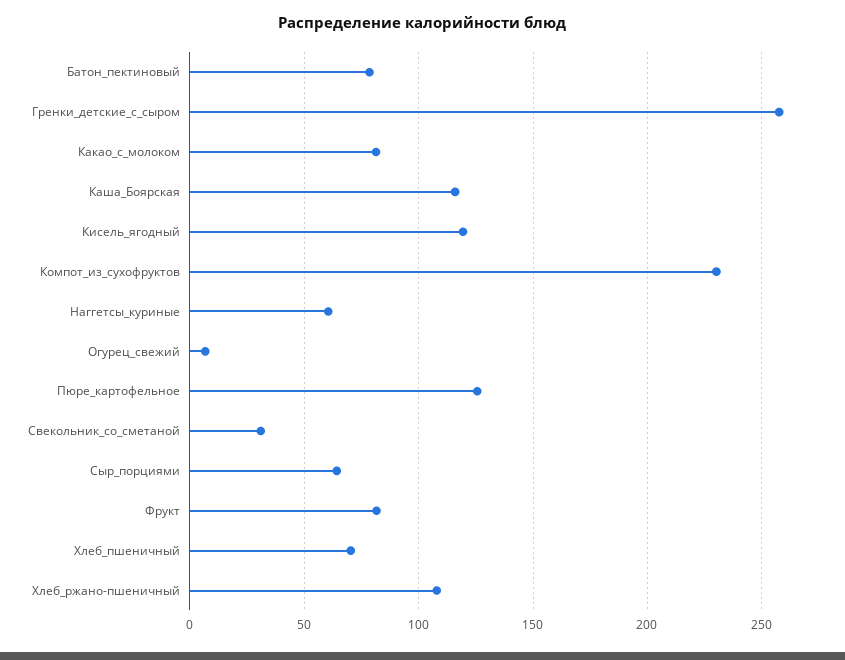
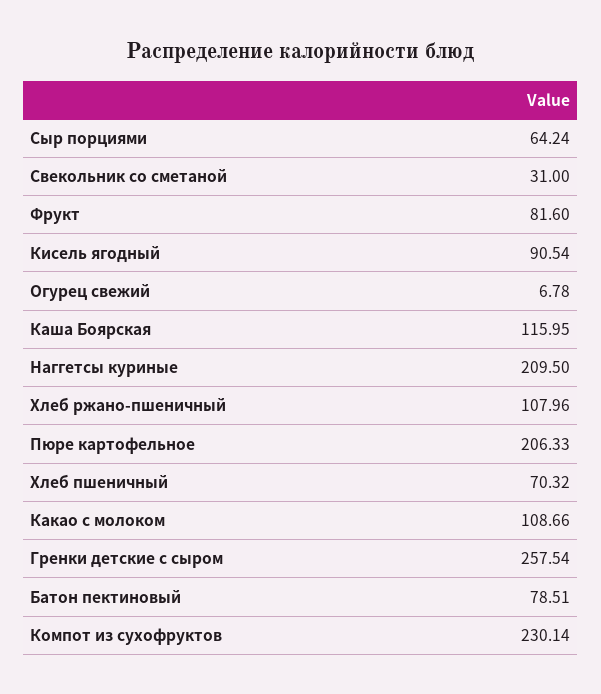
Какао_с_молоком: 80 -> 108.66
Кисель_ягодный: 120 -> 90.54
Наггетсы_куриные: 60 -> 209.5
Пюре_картофельное: 125 -> 206.33

